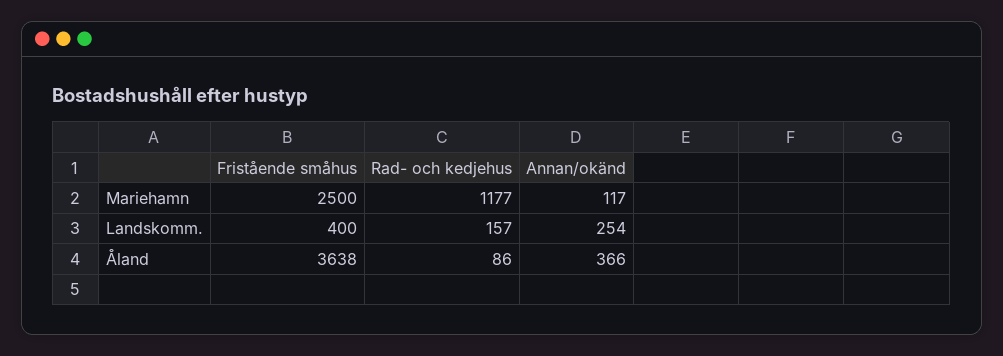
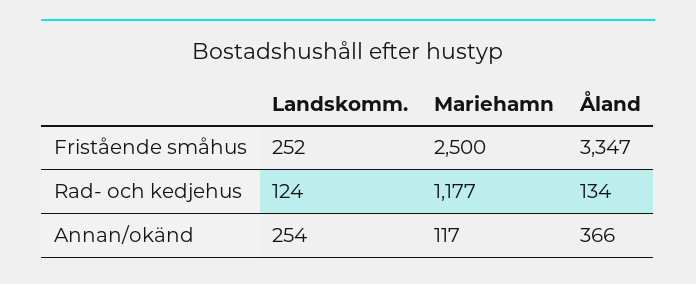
Fristående småhus, Landskomm.: 400 -> 252
Rad- och kedjehus, Landskomm.: 157 -> 124
Fristående småhus, Åland: 3638 -> 3347
Rad- och kedjehus, Åland: 86 -> 134

